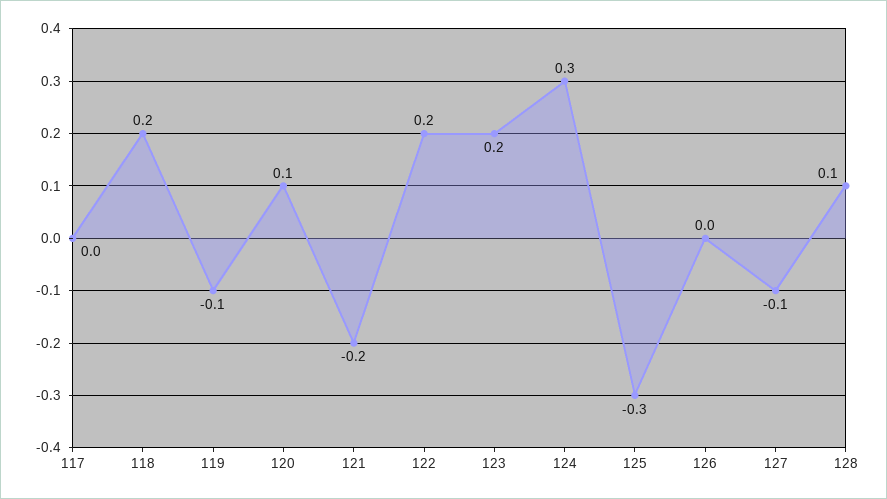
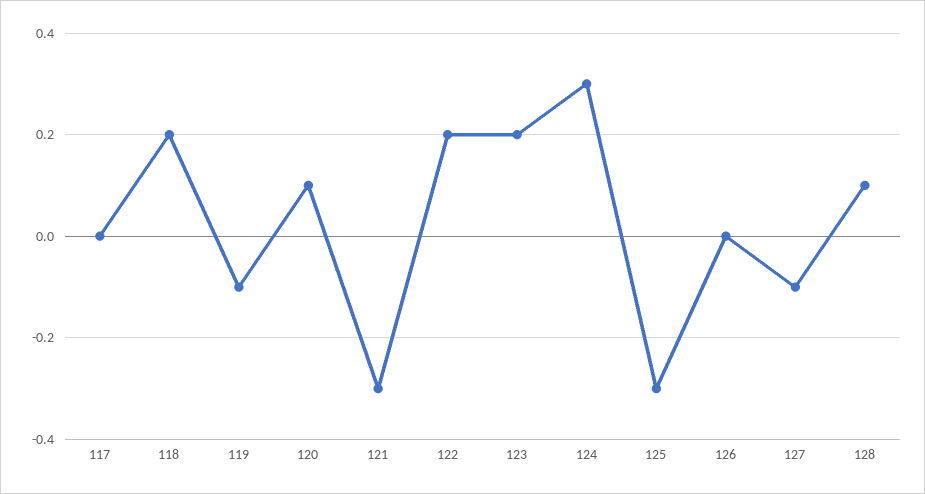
121: -0.2 -> -0.3

